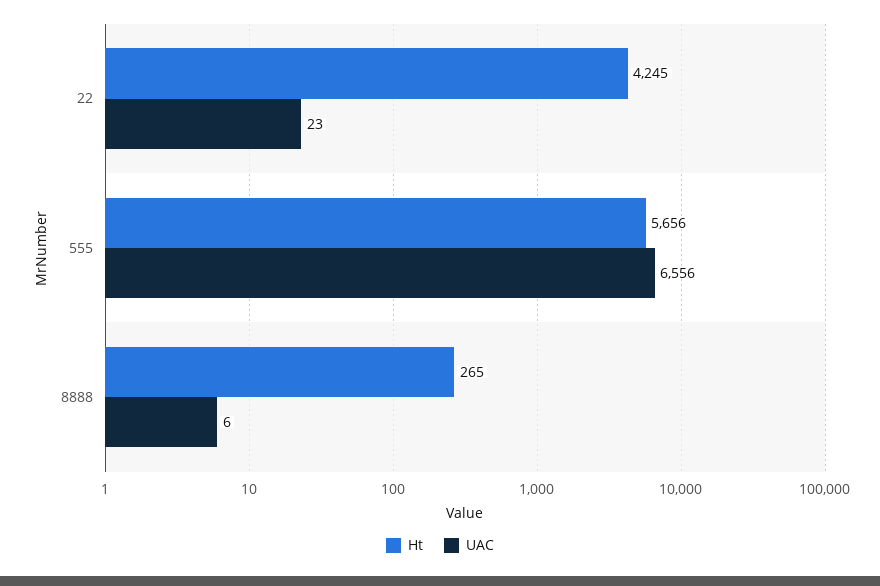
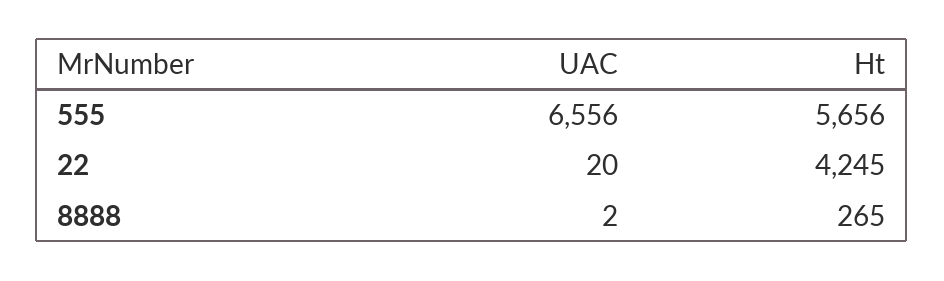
UAC, 22: 23 -> 20
UAC, 8888: 6 -> 2

